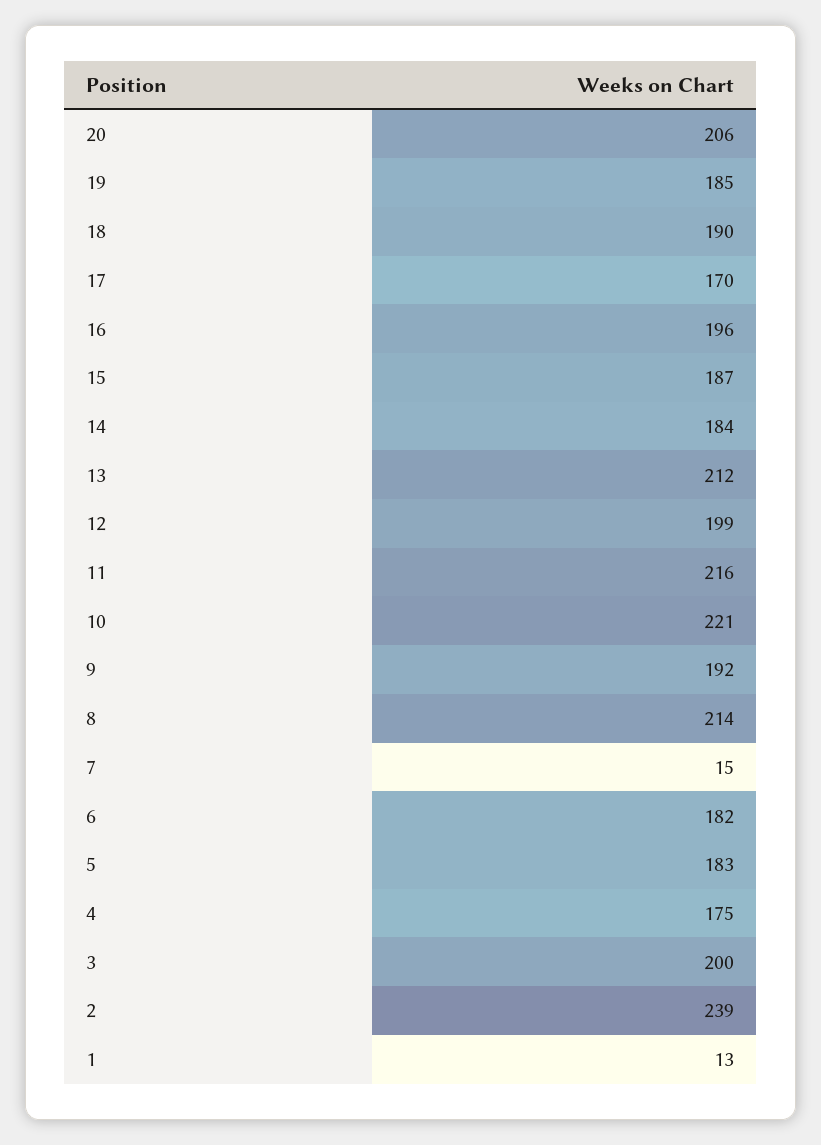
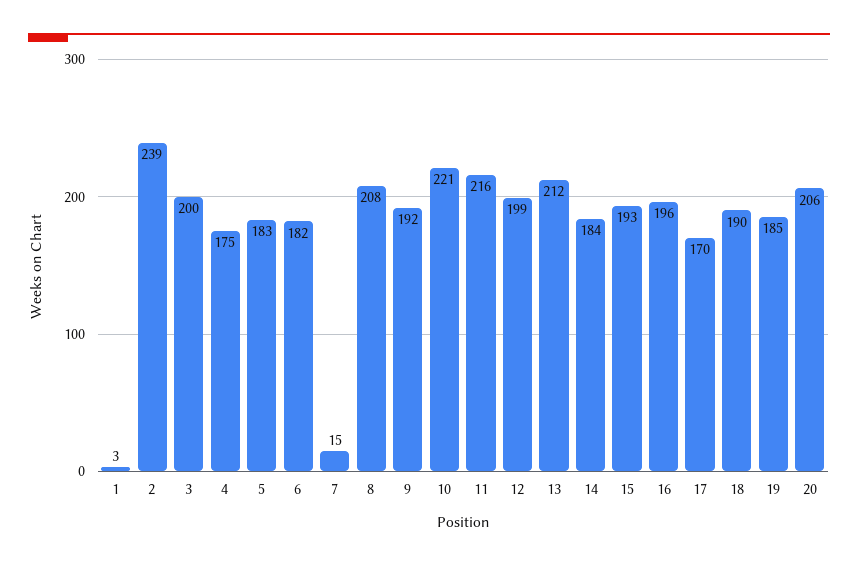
15: 187 -> 193
8: 214 -> 208
1: 13 -> 3

